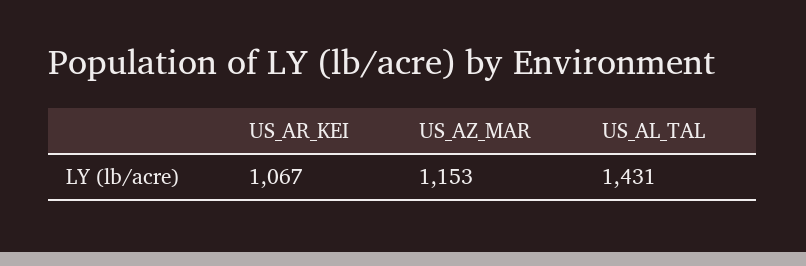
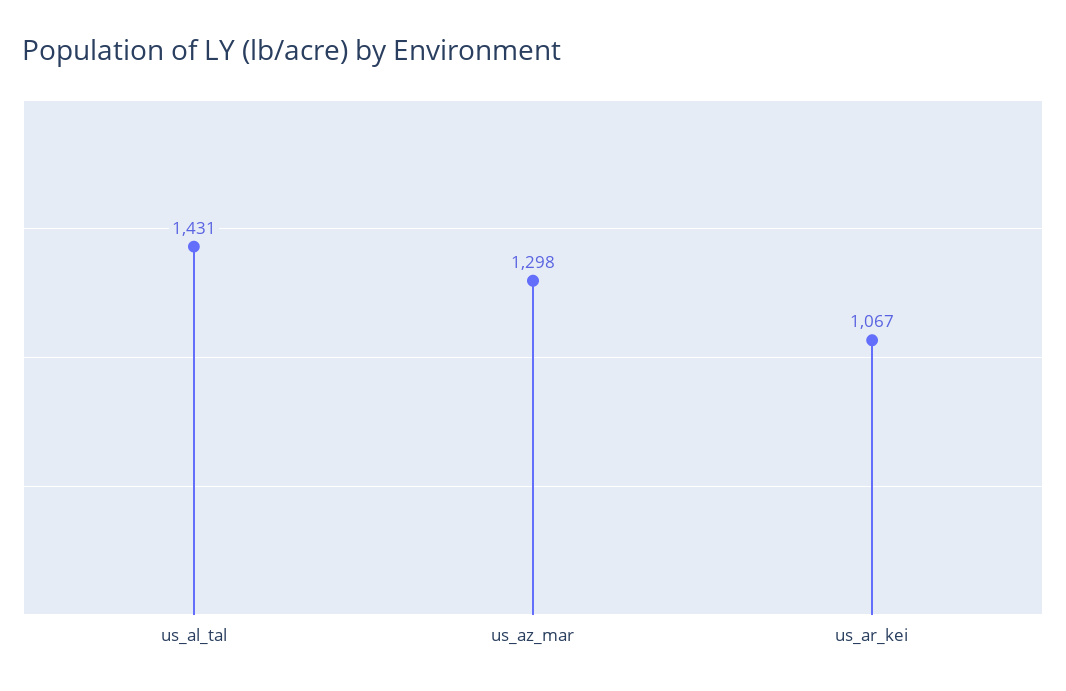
US_AZ_MAR: 1153 -> 1298

